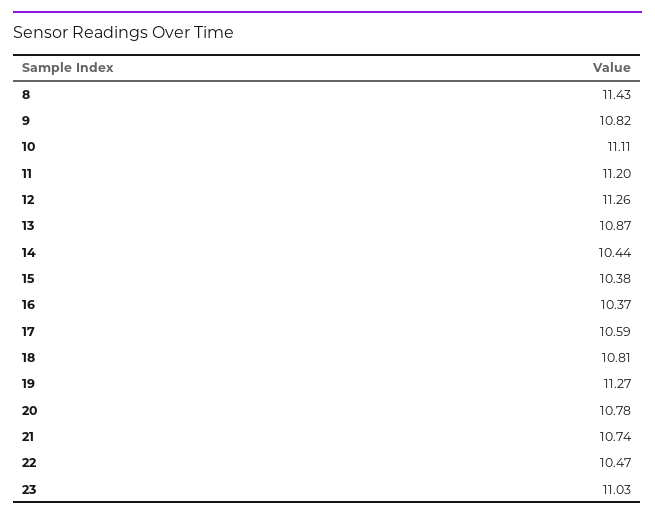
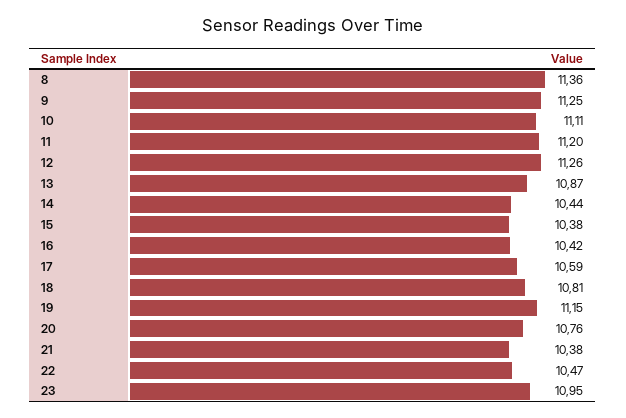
8: 11.43 -> 11.36
9: 10.82 -> 11.25
16: 10.37 -> 10.42
19: 11.27 -> 11.15
20: 10.78 -> 10.76
21: 10.74 -> 10.38
23: 11.03 -> 10.95

